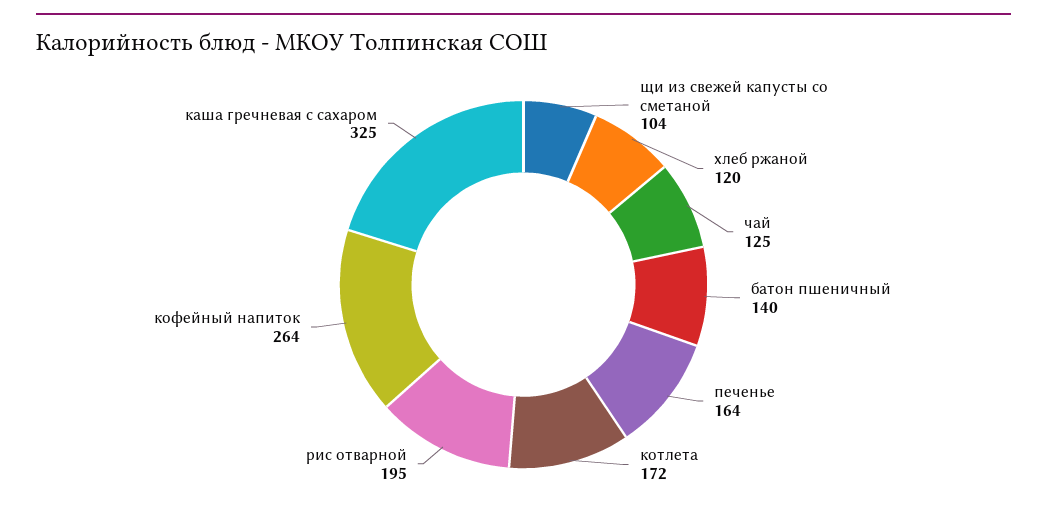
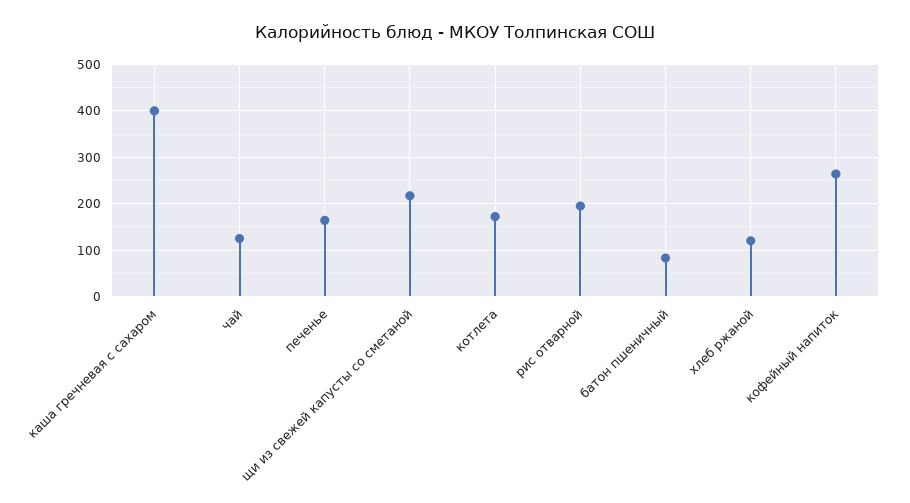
щи из свежей капусты со сметаной: 104 -> 220
батон пшеничный: 140 -> 80
каша гречневая с сахаром: 325 -> 400

